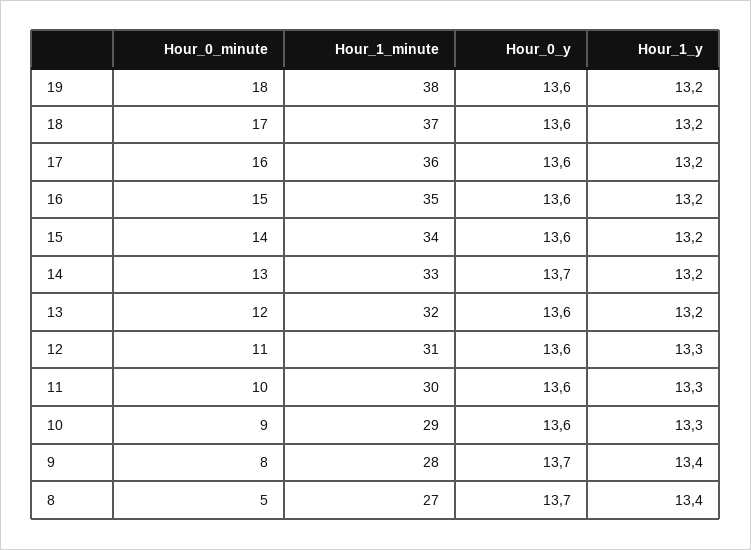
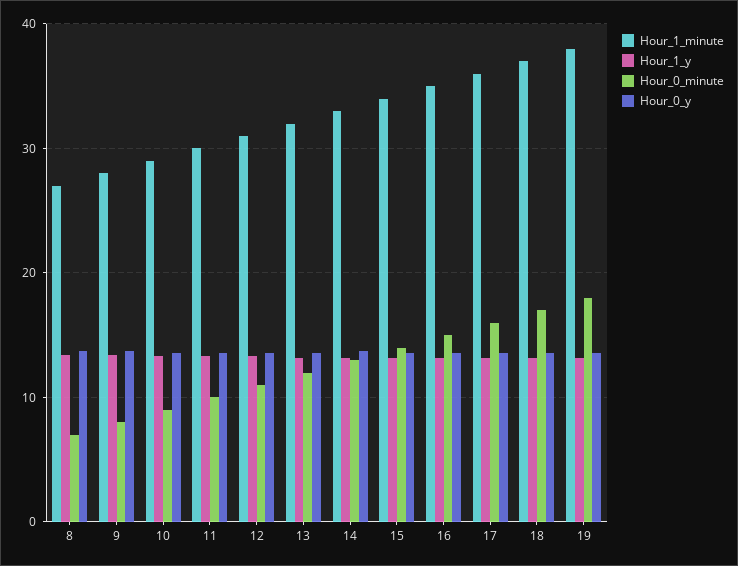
Hour_0_minute, 8: 5 -> 7

